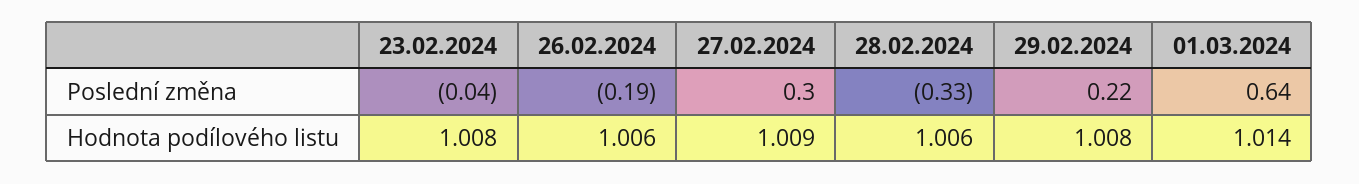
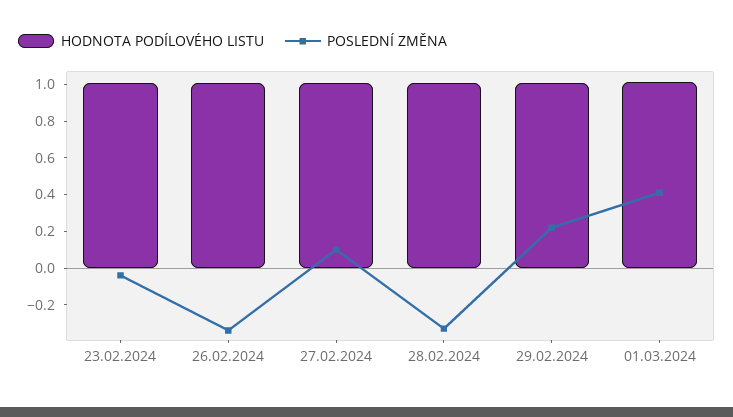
Poslední změna, 26.02.2024: -0.19 -> -0.35
Poslední změna, 27.02.2024: 0.3 -> 0.1
Poslední změna, 01.03.2024: 0.64 -> 0.4

